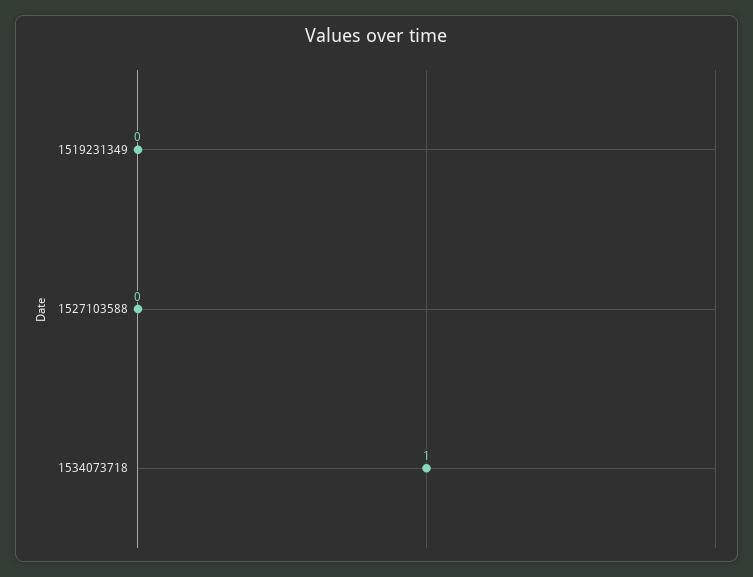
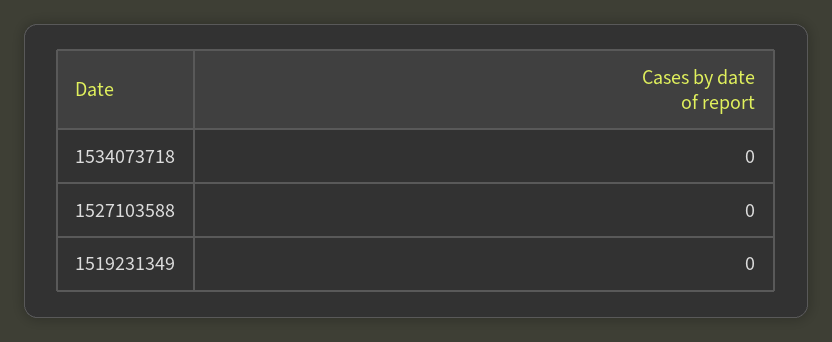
1534073718: 1 -> 0

